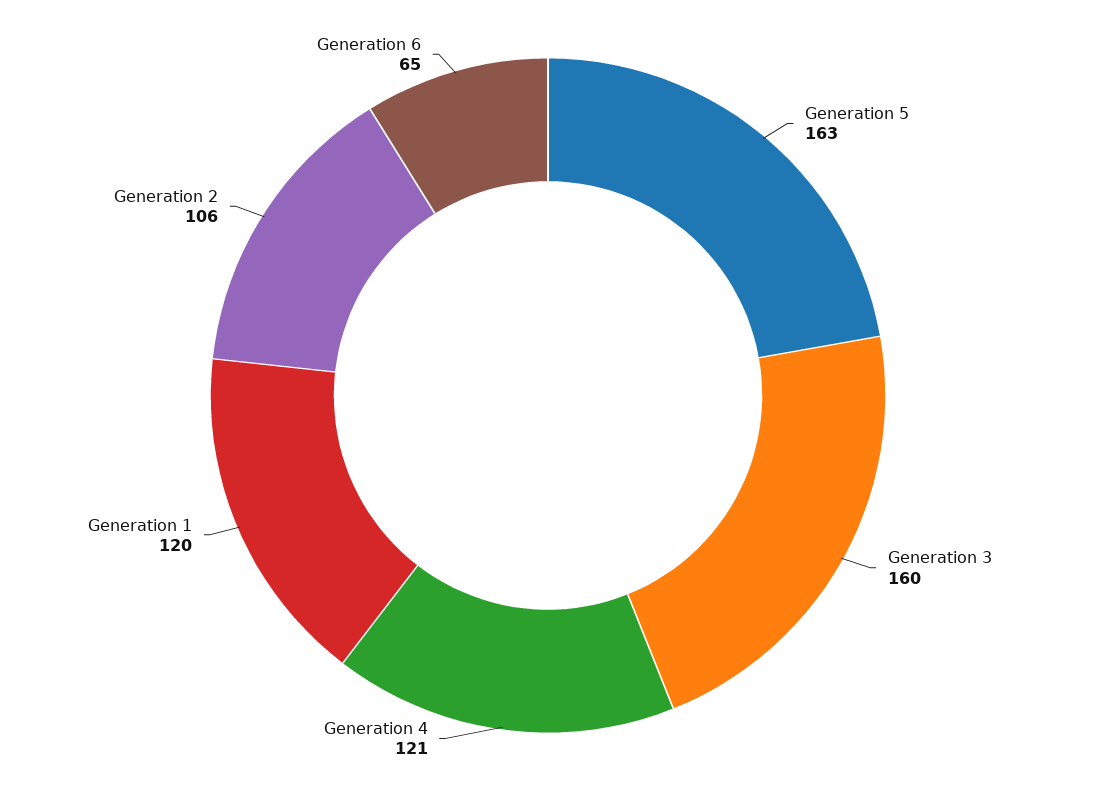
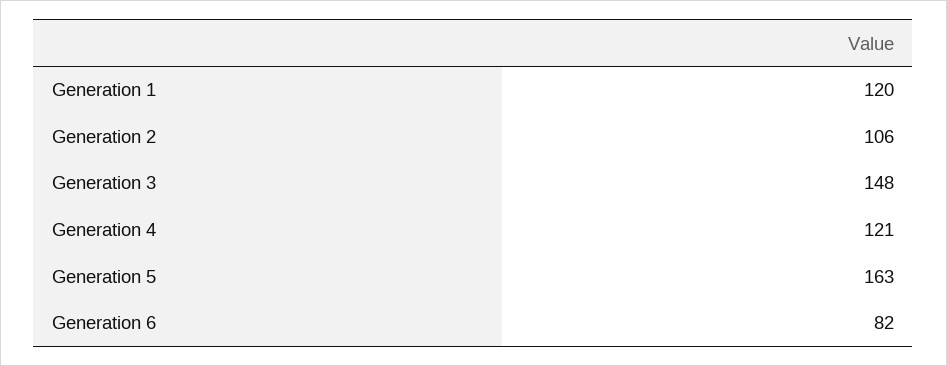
Generation 3: 160 -> 148
Generation 6: 65 -> 82

